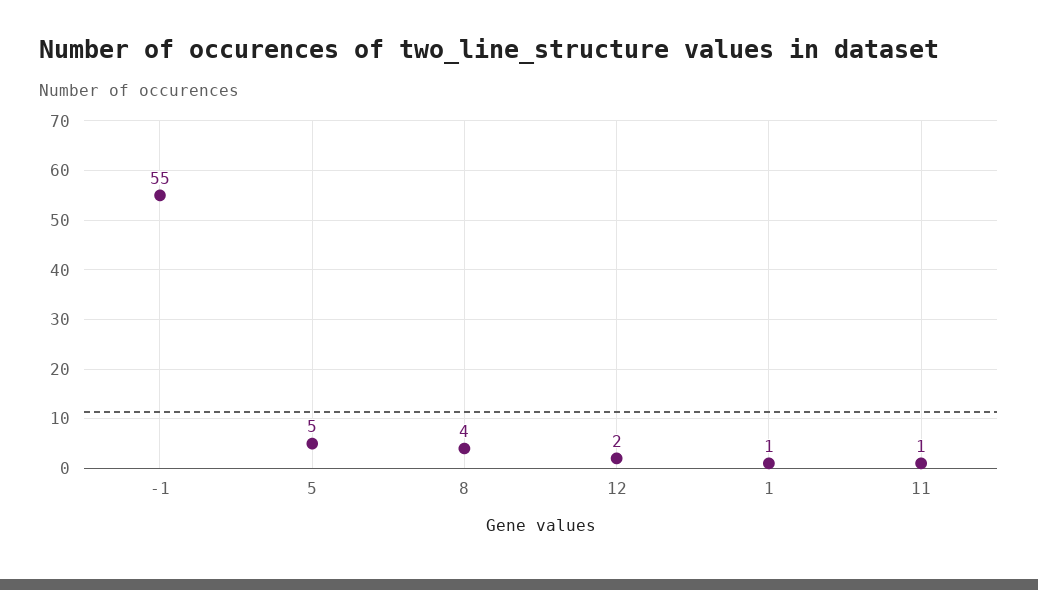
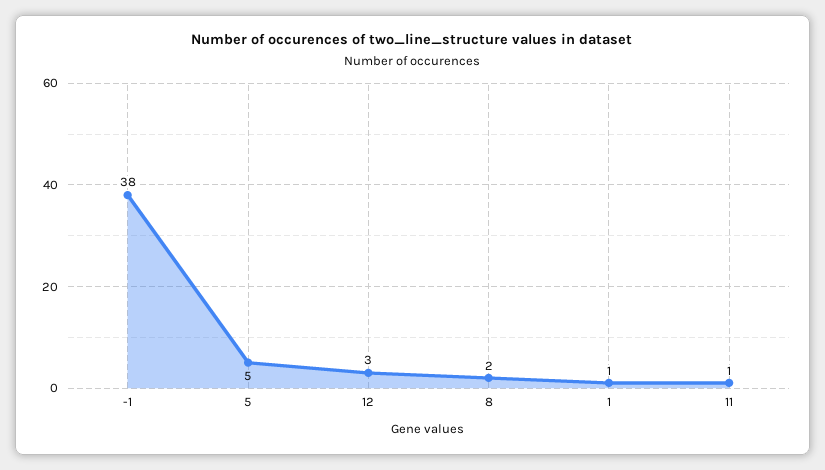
-1: 55 -> 38
8: 4 -> 2
12: 2 -> 3

